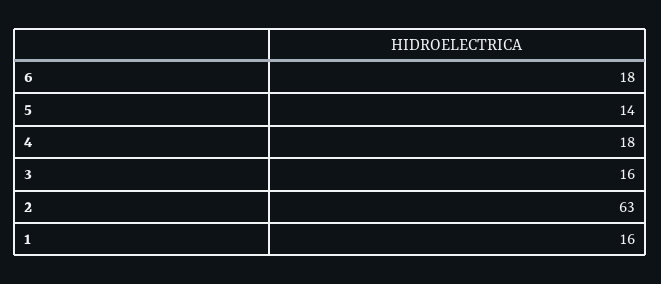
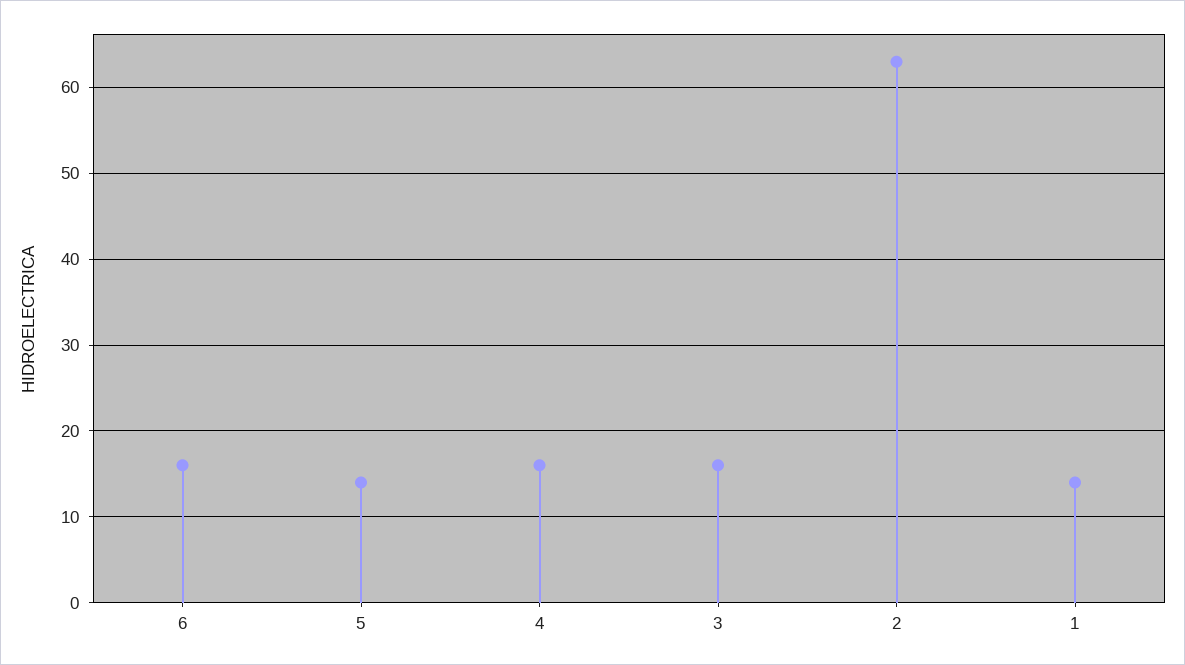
6: 18 -> 16
4: 18 -> 16
1: 16 -> 14

